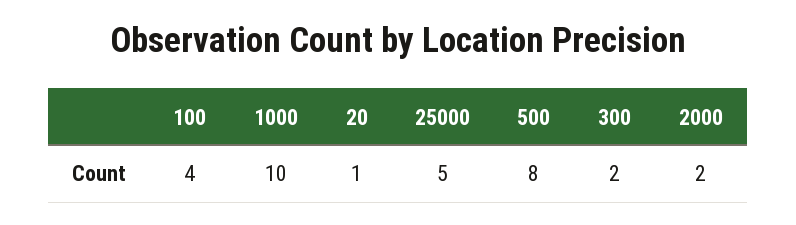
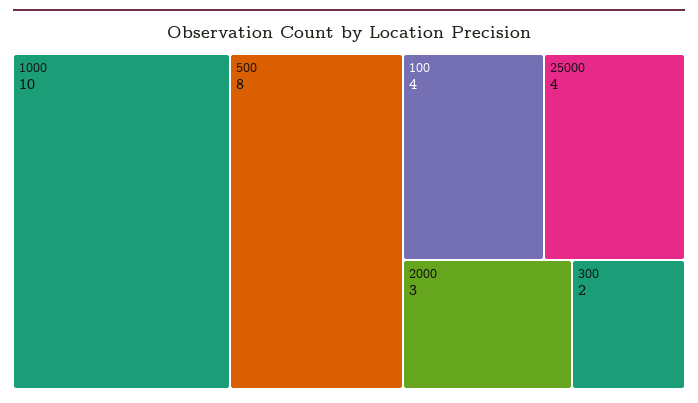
20: 1 -> none
25000: 5 -> 4
2000: 2 -> 3

